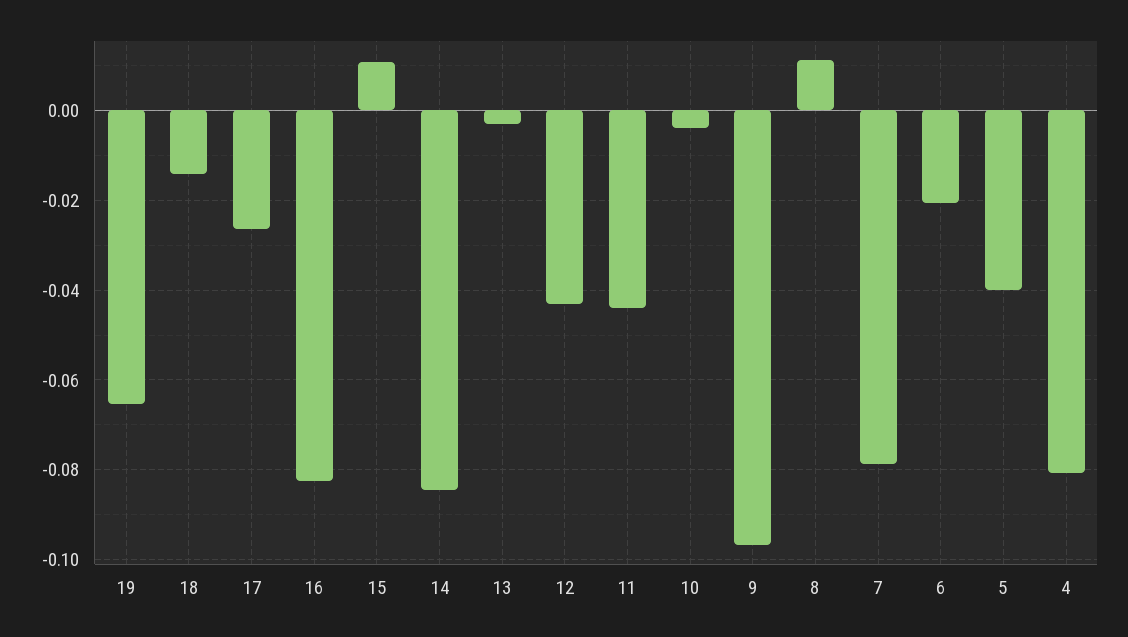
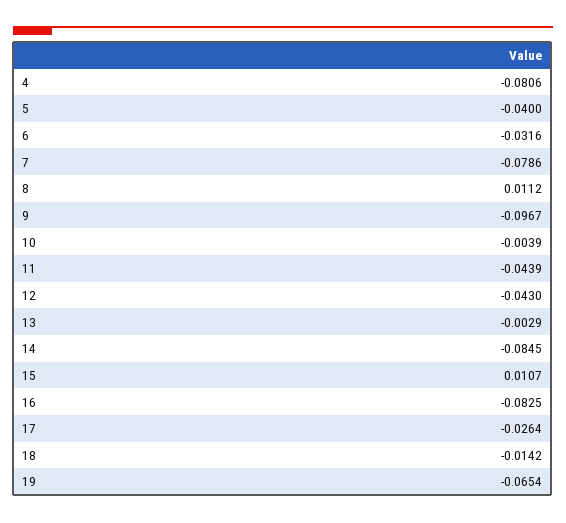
6: -0.02 -> -0.0316

